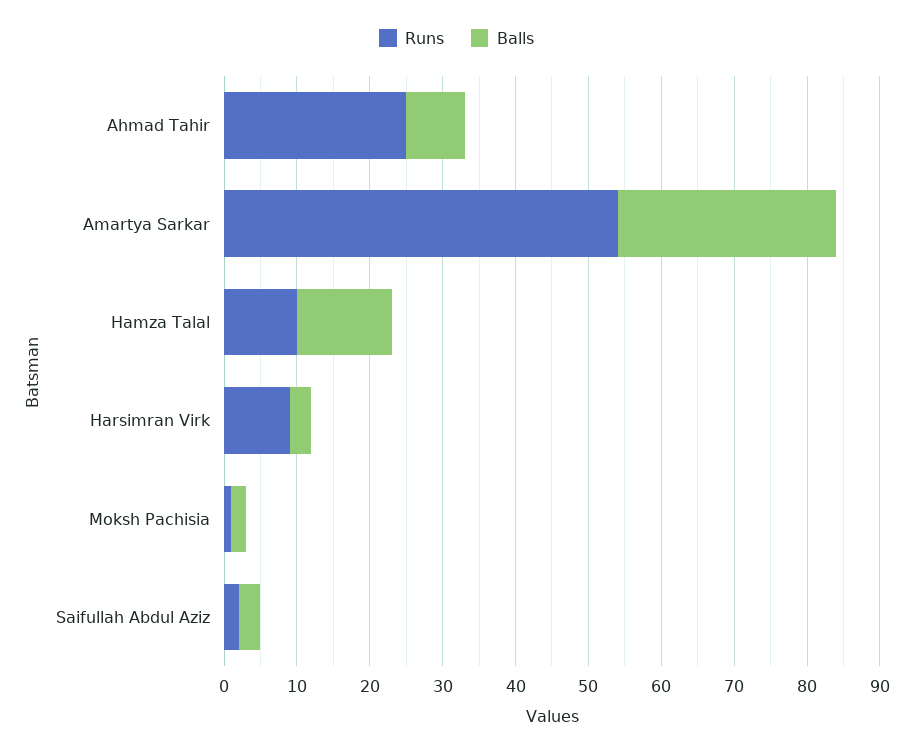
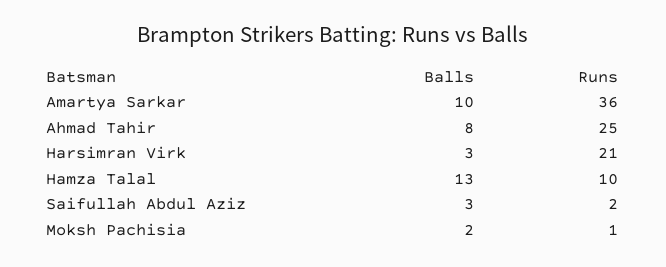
Runs, Amartya Sarkar: 55 -> 36
Balls, Amartya Sarkar: 30 -> 10
Runs, Harsimran Virk: 10 -> 21

